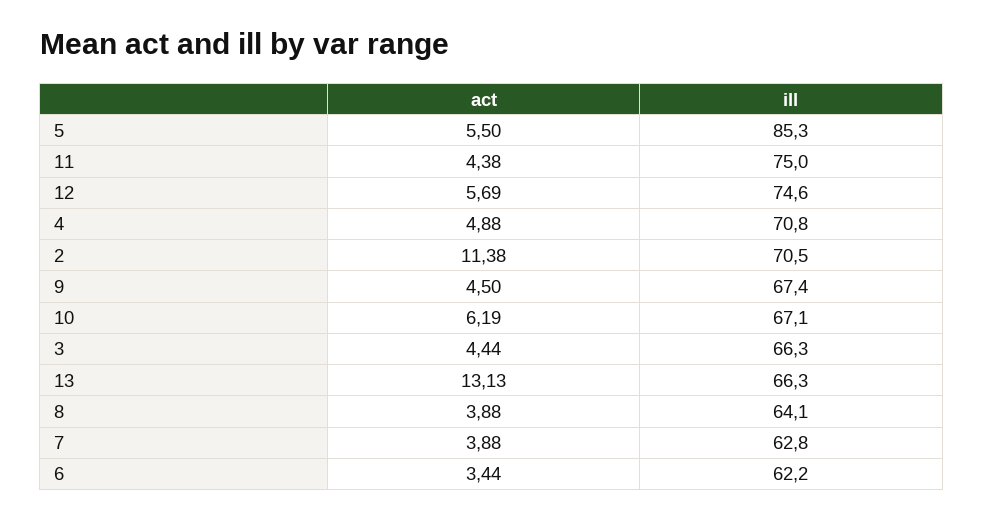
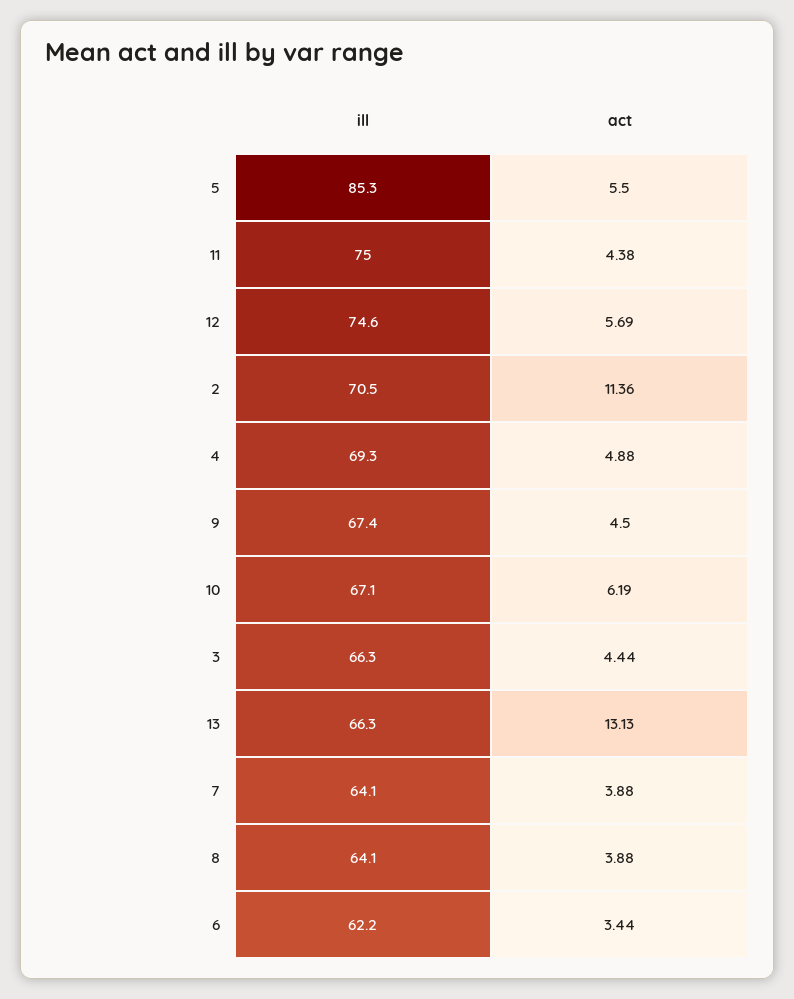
ill, 4: 70.8 -> 69.3
act, 2: 11.38 -> 11.36
ill, 7: 62.8 -> 64.1

